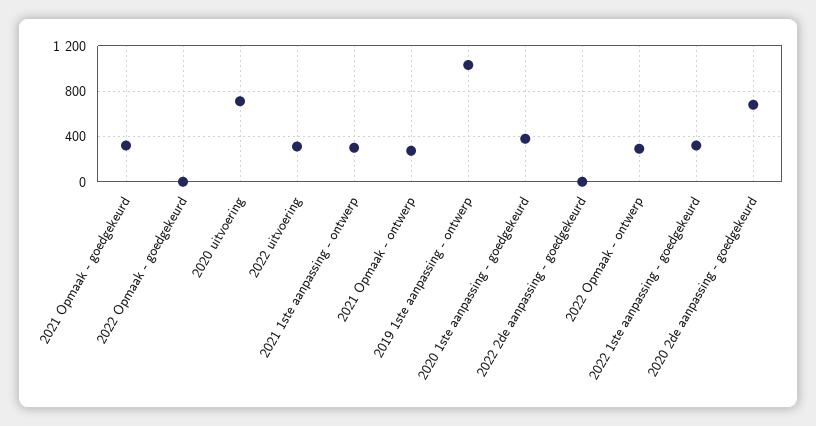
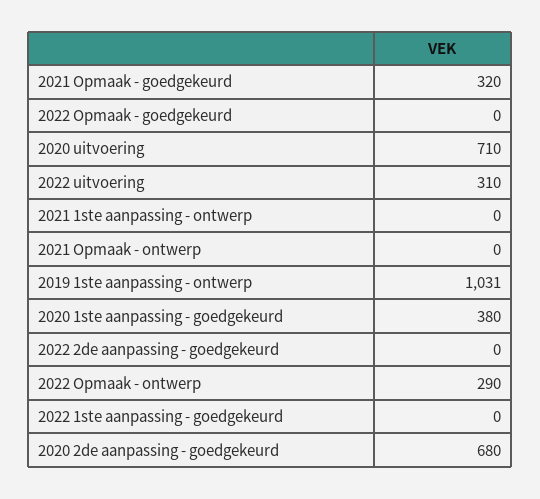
2021 1ste aanpassing - ontwerp: 300 -> 0
2021 Opmaak - ontwerp: 300 -> 0
2022 1ste aanpassing - goedgekeurd: 300 -> 0

